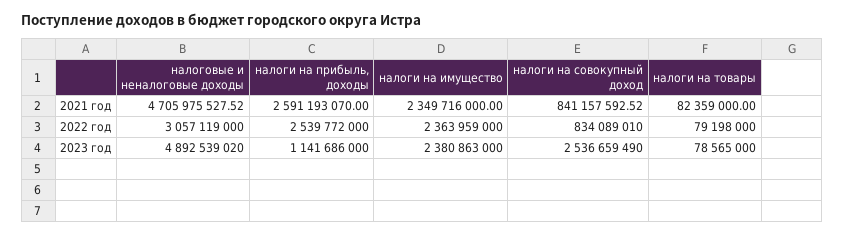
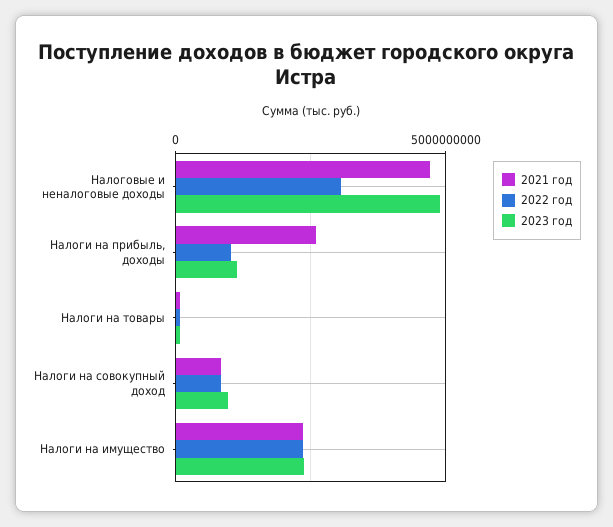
2022 год, налоги на прибыль, доходы: 2539772000 -> 1000000000
2023 год, налоги на совокупный доход: 2536659490 -> 1000000000

